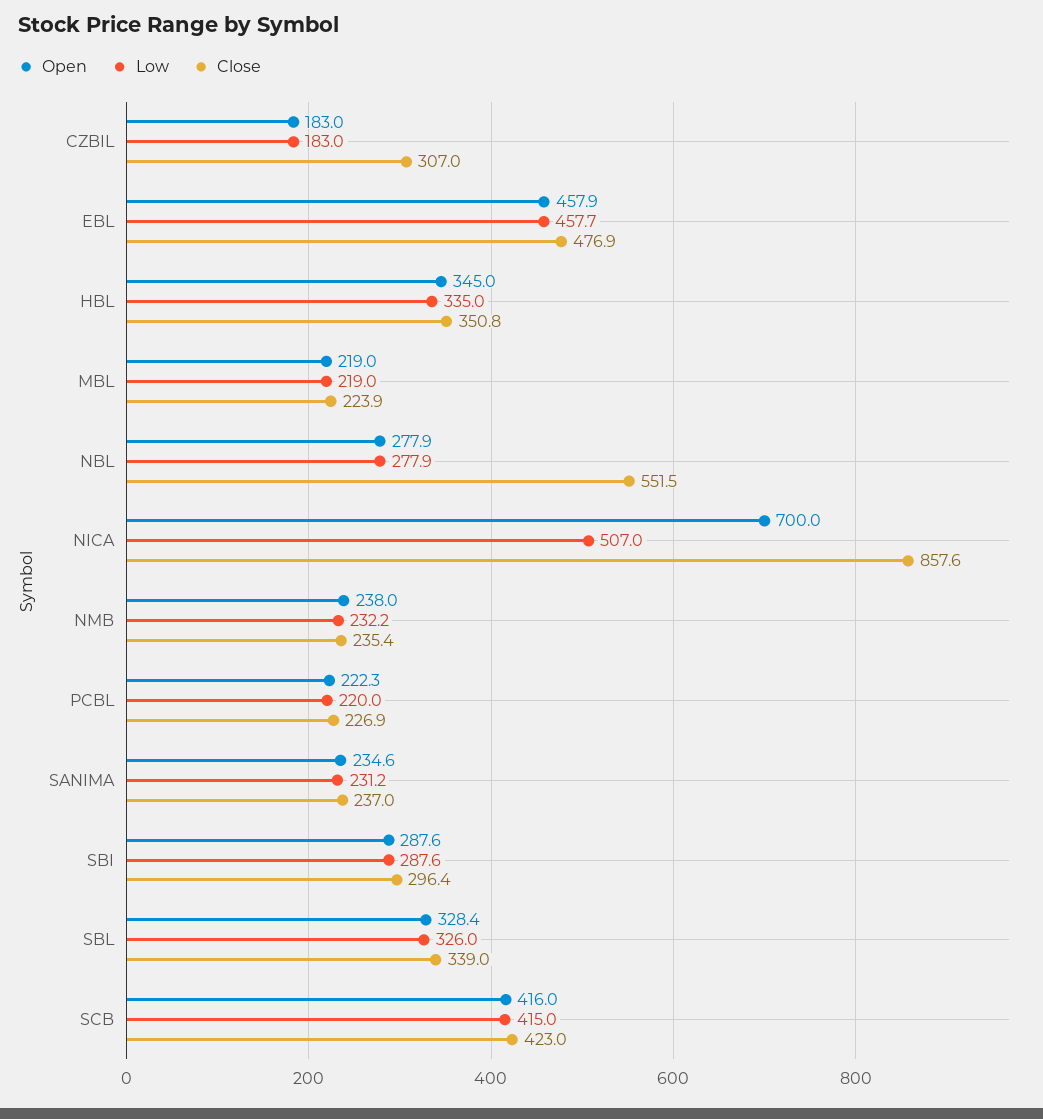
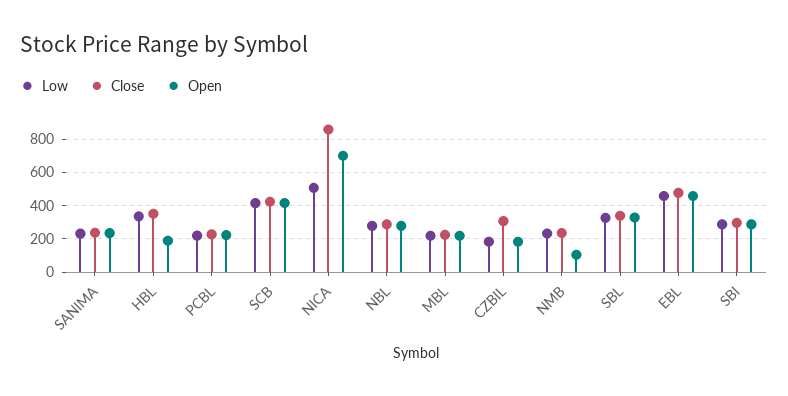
Open, HBL: 345 -> 200
Close, NBL: 551.5 -> 300
Open, NMB: 238 -> 100

